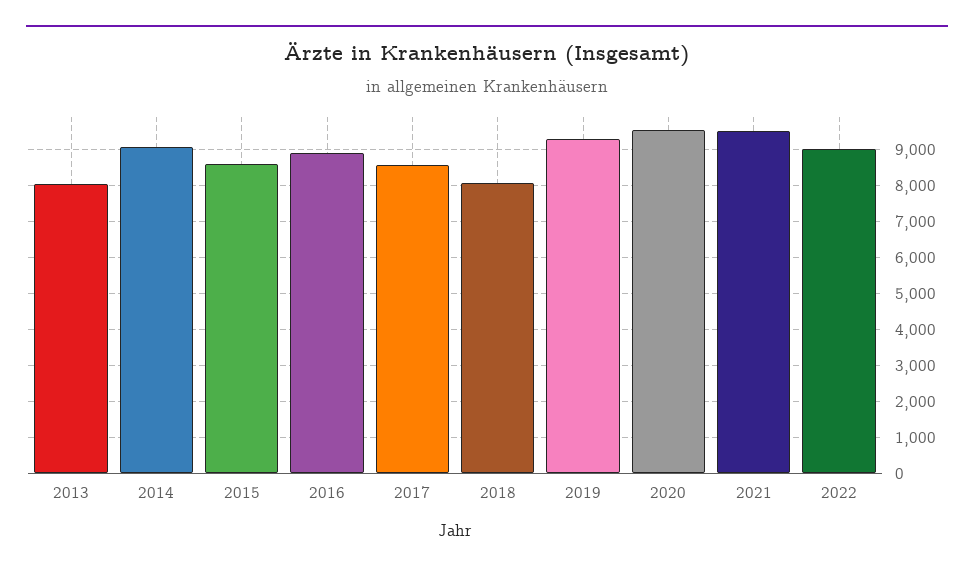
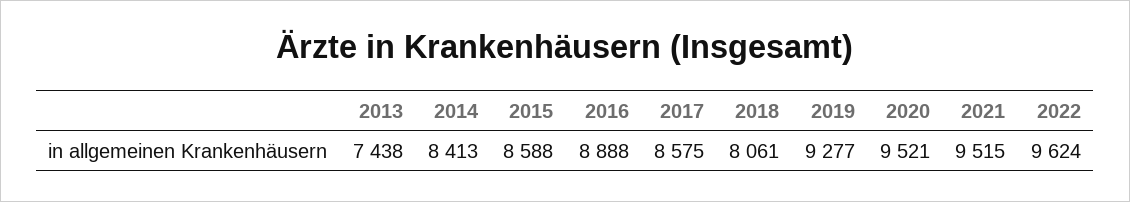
2013: 8000 -> 7438
2014: 9000 -> 8413
2022: 9000 -> 9624

